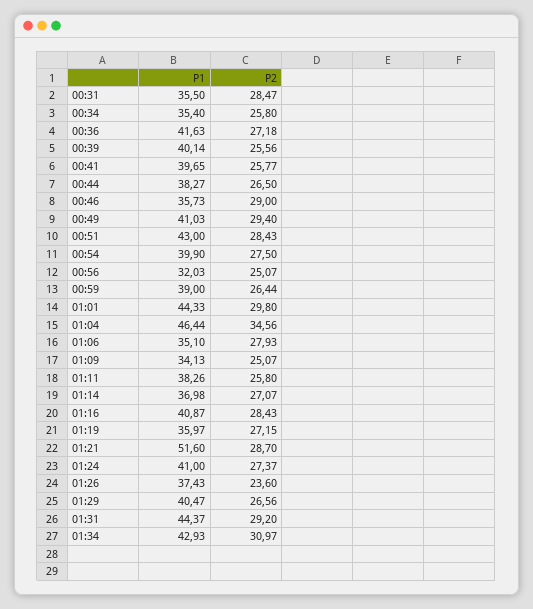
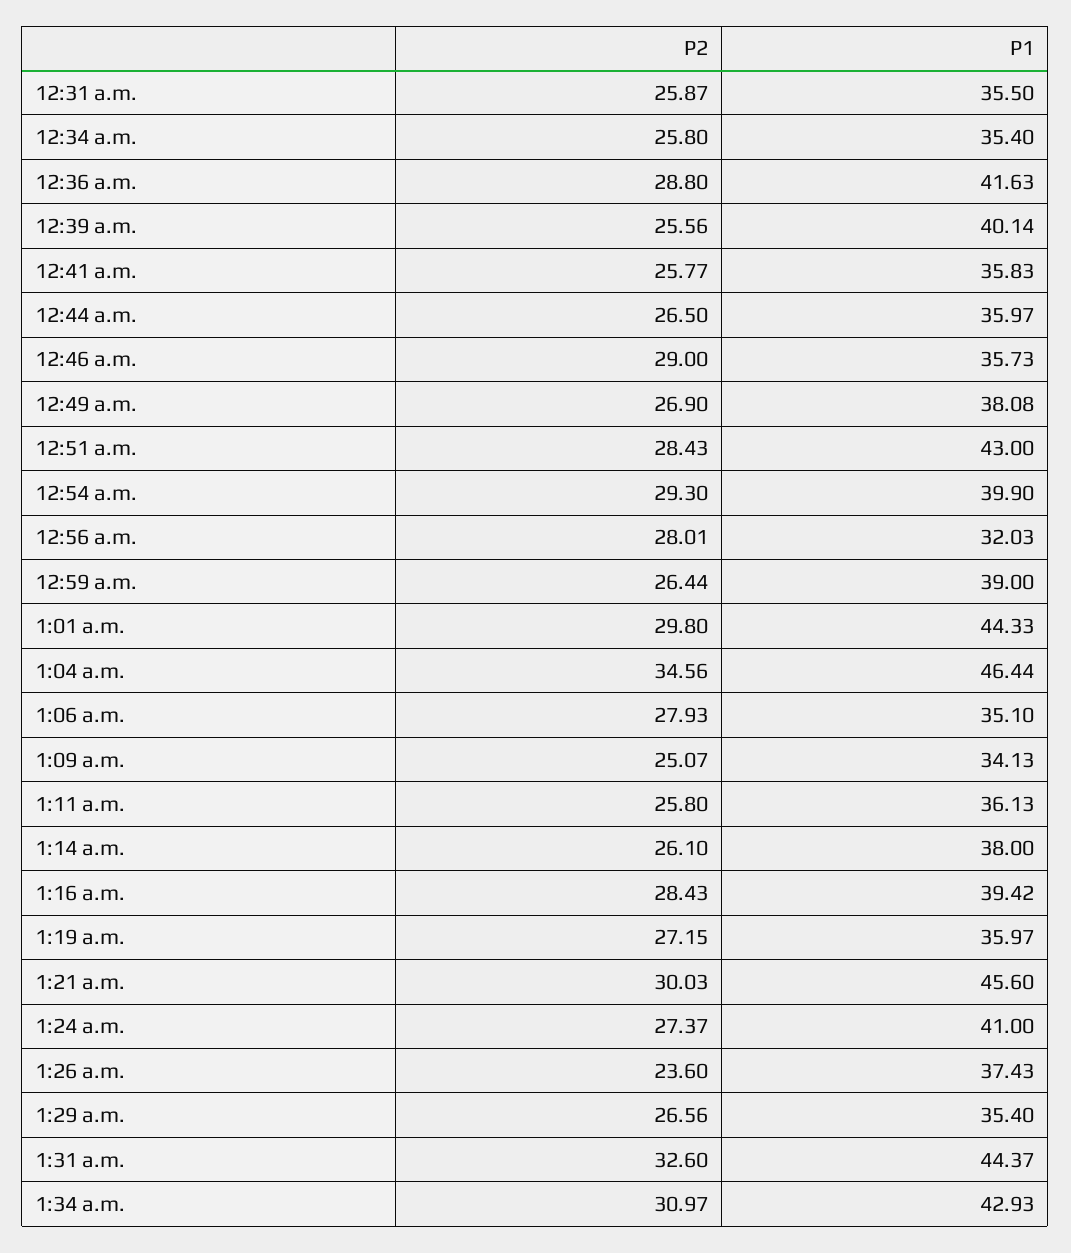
P2, 00:31: 28.47 -> 25.87
P2, 00:36: 27.18 -> 28.8
P1, 00:41: 39.65 -> 35.83
P1, 00:44: 38.27 -> 35.97
P1, 00:49: 41.03 -> 38.08
P2, 00:49: 29.4 -> 26.9
P2, 00:54: 27.5 -> 29.3
P2, 00:56: 25.07 -> 28.01
P1, 01:11: 38.26 -> 36.13
P1, 01:14: 36.98 -> 38
P2, 01:14: 27.07 -> 26.1
P1, 01:16: 40.87 -> 39.42
P1, 01:21: 51.6 -> 45.6
P2, 01:21: 28.7 -> 30.03
P1, 01:29: 40.47 -> 35.4
P2, 01:31: 29.2 -> 32.6

